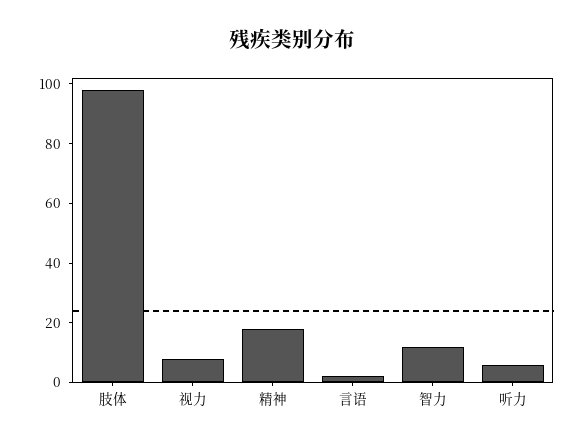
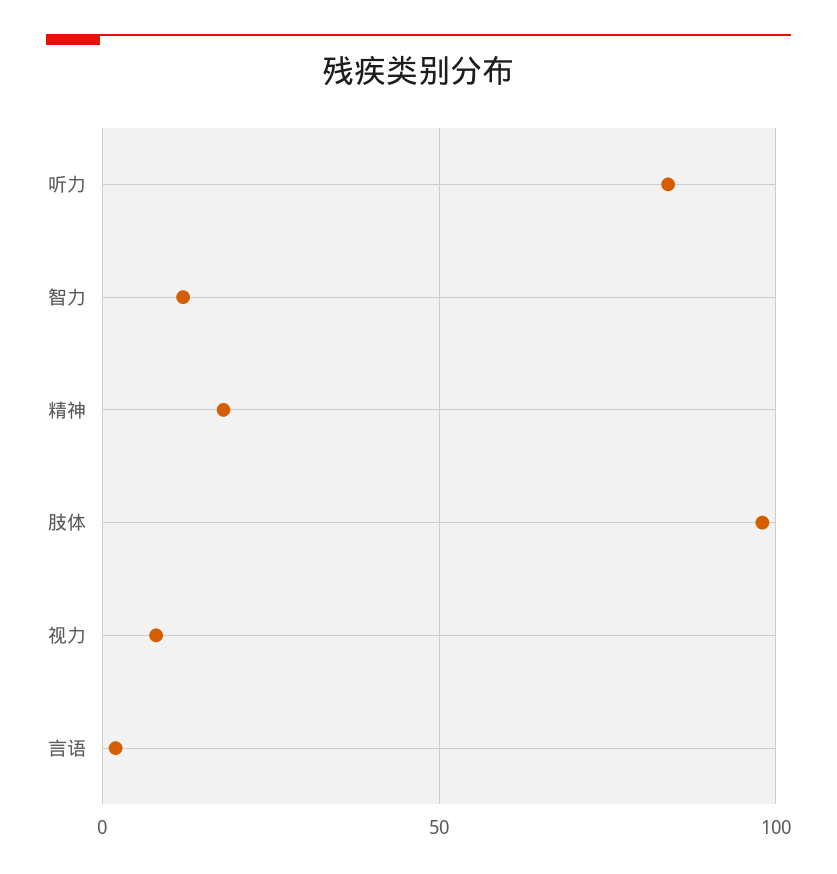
听力: 5 -> 85

